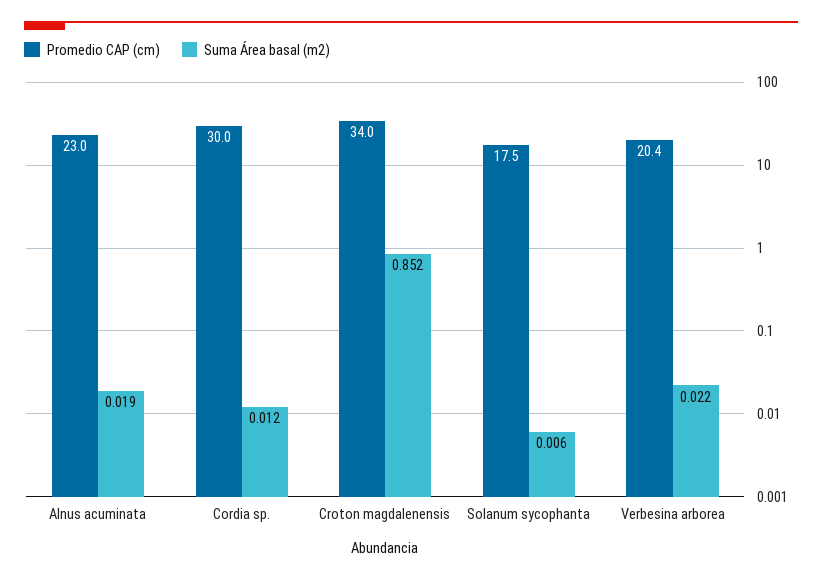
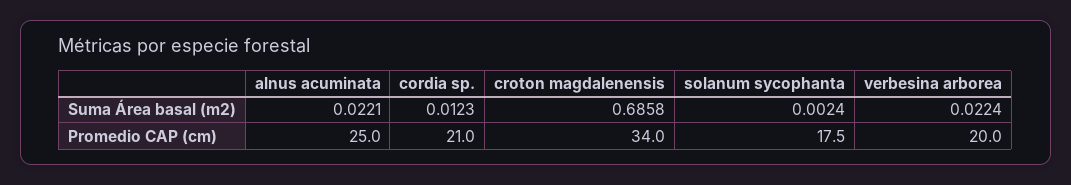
Promedio CAP (cm), Alnus acuminata: 23 -> 25
Suma Área basal (m2), Alnus acuminata: 0.019 -> 0.0221
Promedio CAP (cm), Cordia sp.: 30 -> 21
Suma Área basal (m2), Croton magdalenensis: 0.852 -> 0.6858
Suma Área basal (m2), Solanum sycophanta: 0.006 -> 0.0024
Promedio CAP (cm), Verbesina arborea: 20.4 -> 20

